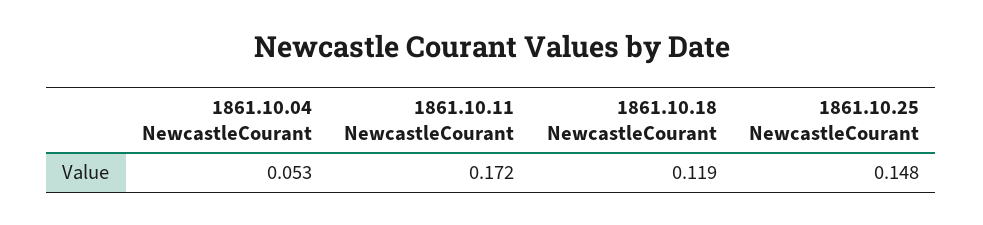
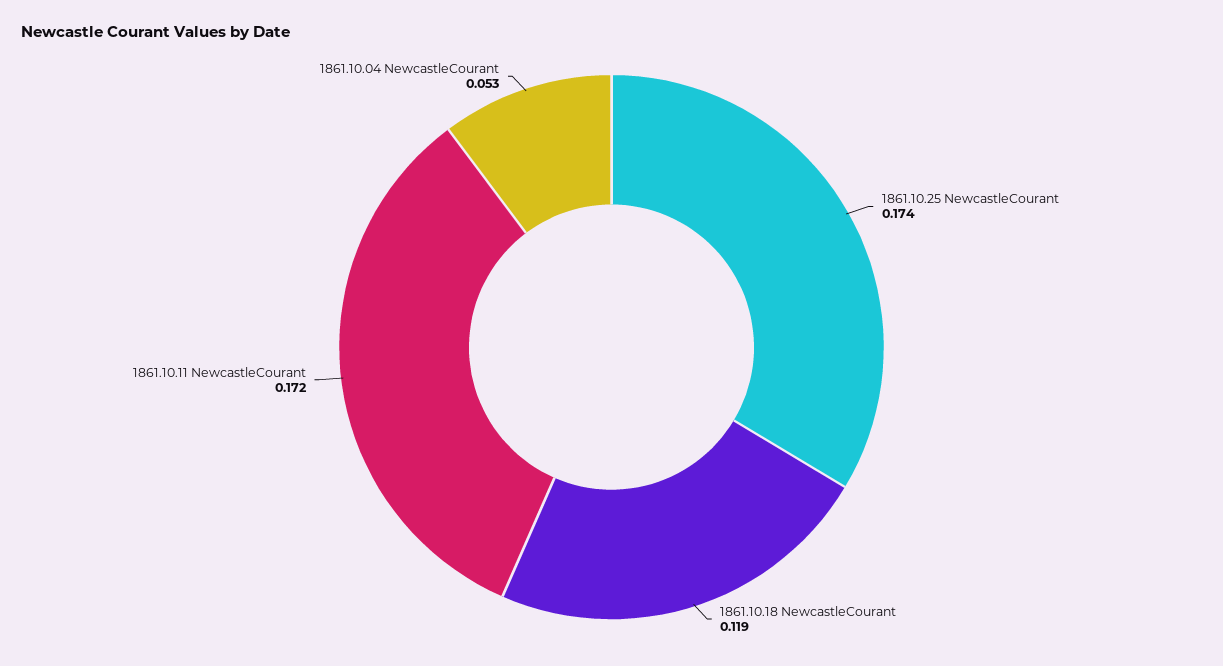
1861.10.25 NewcastleCourant: 0.148 -> 0.174

